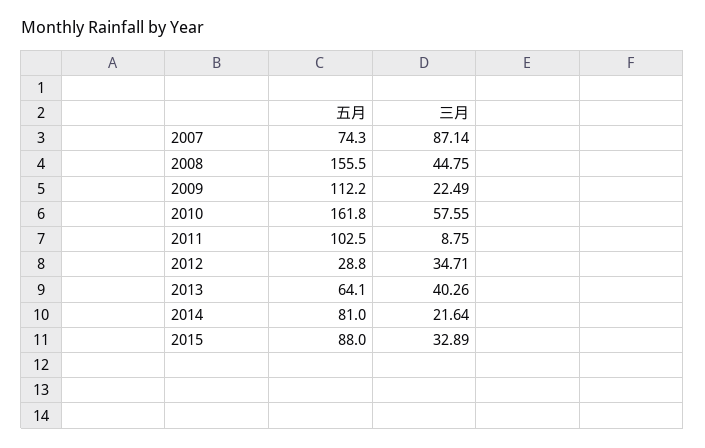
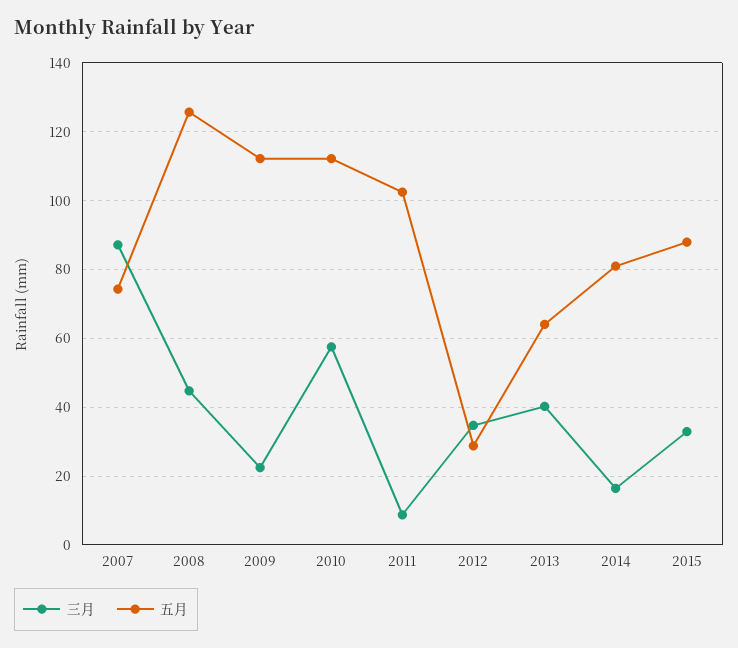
五月, 2008: 155.5 -> 126
五月, 2010: 161.8 -> 112
三月, 2014: 21.64 -> 16

